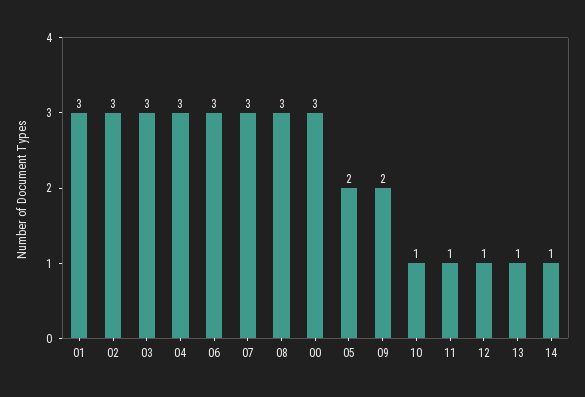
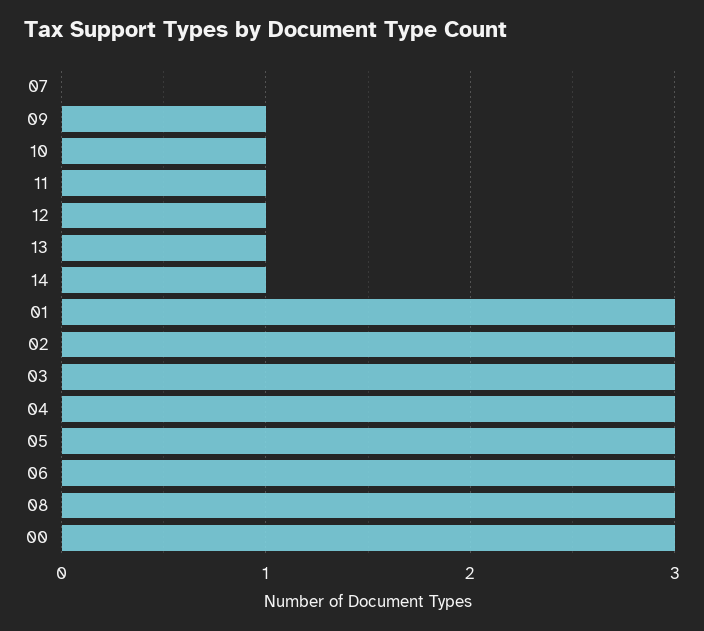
07: 3 -> 0
05: 2 -> 3
09: 2 -> 1

